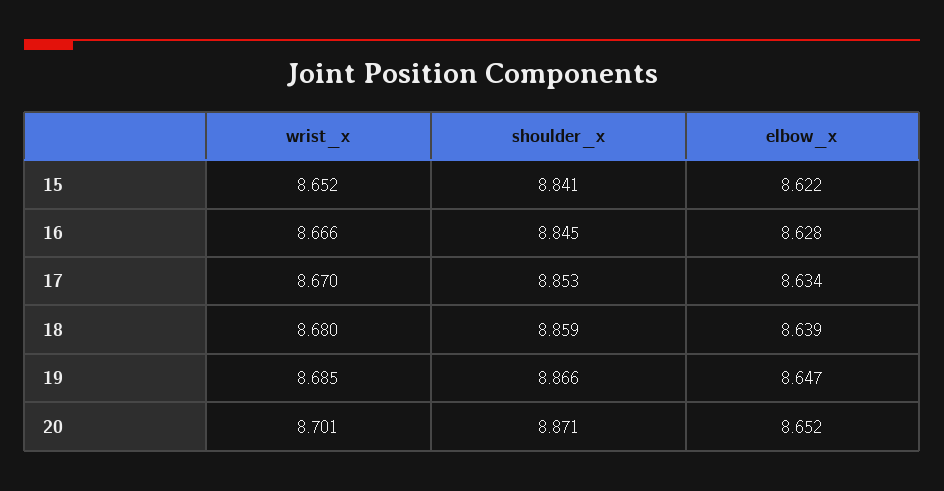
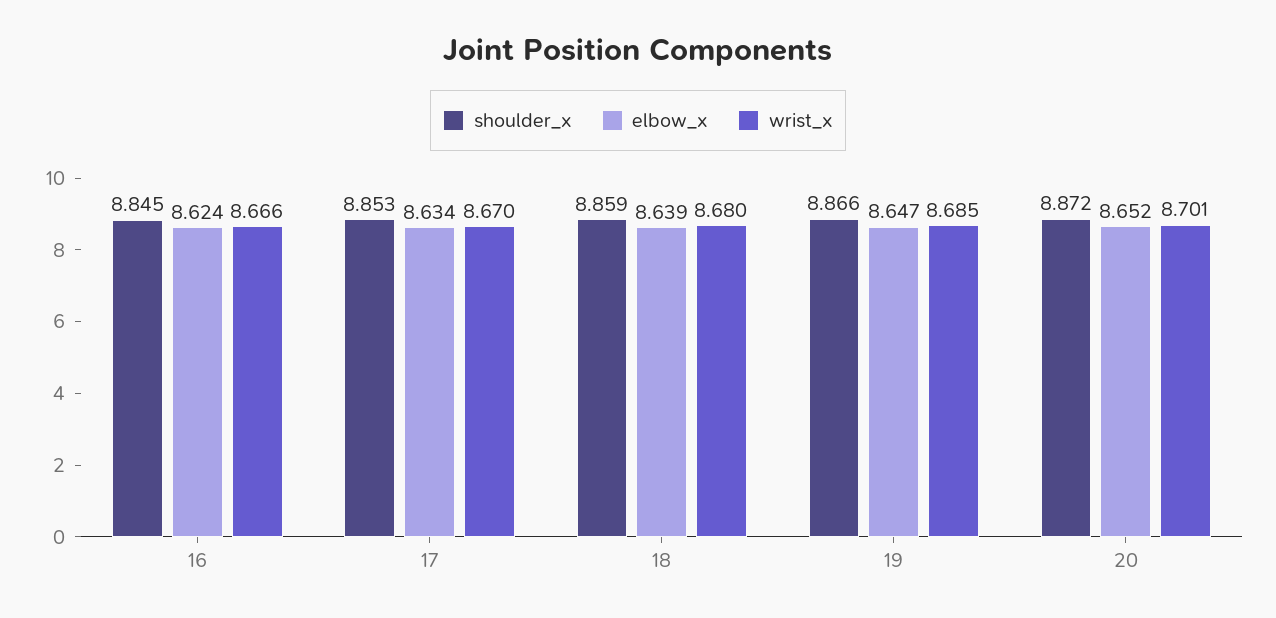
wrist_x, 15: 8.652 -> none
shoulder_x, 15: 8.841 -> none
elbow_x, 15: 8.622 -> none
elbow_x, 16: 8.628 -> 8.624
shoulder_x, 20: 8.871 -> 8.872

